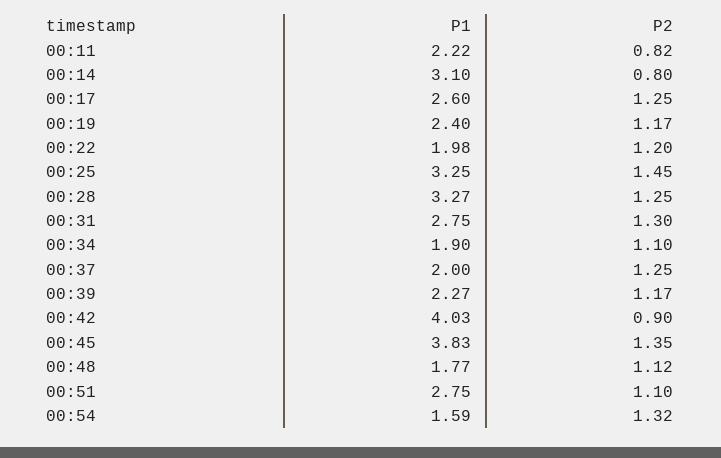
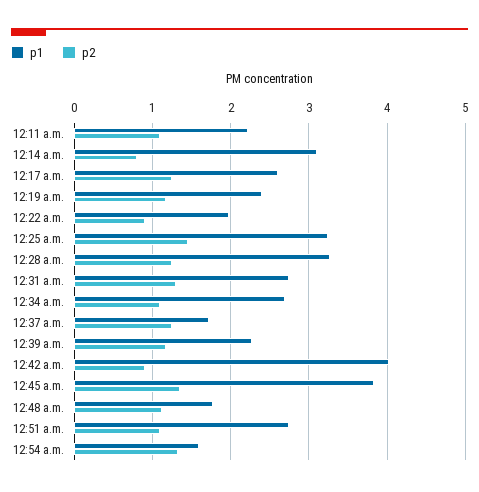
P2, 00:11: 0.82 -> 1.1
P2, 00:22: 1.2 -> 0.9
P1, 00:34: 1.9 -> 2.7
P1, 00:37: 2 -> 1.7

